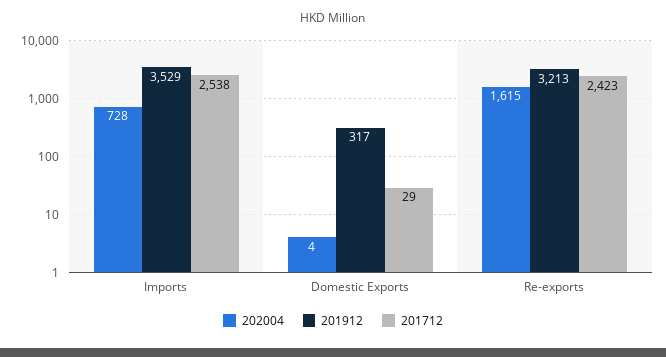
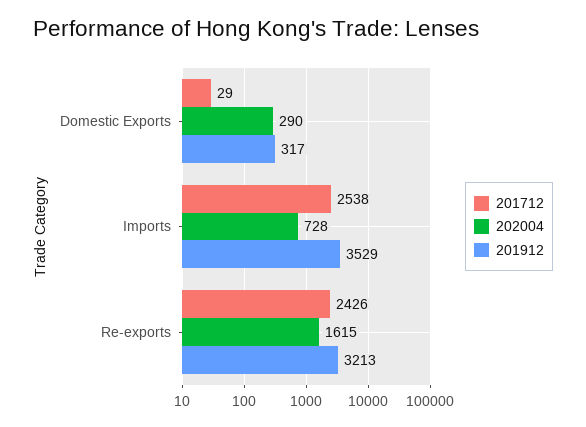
202004, Domestic Exports: 4 -> 290
201712, Re-exports: 2423 -> 2426

